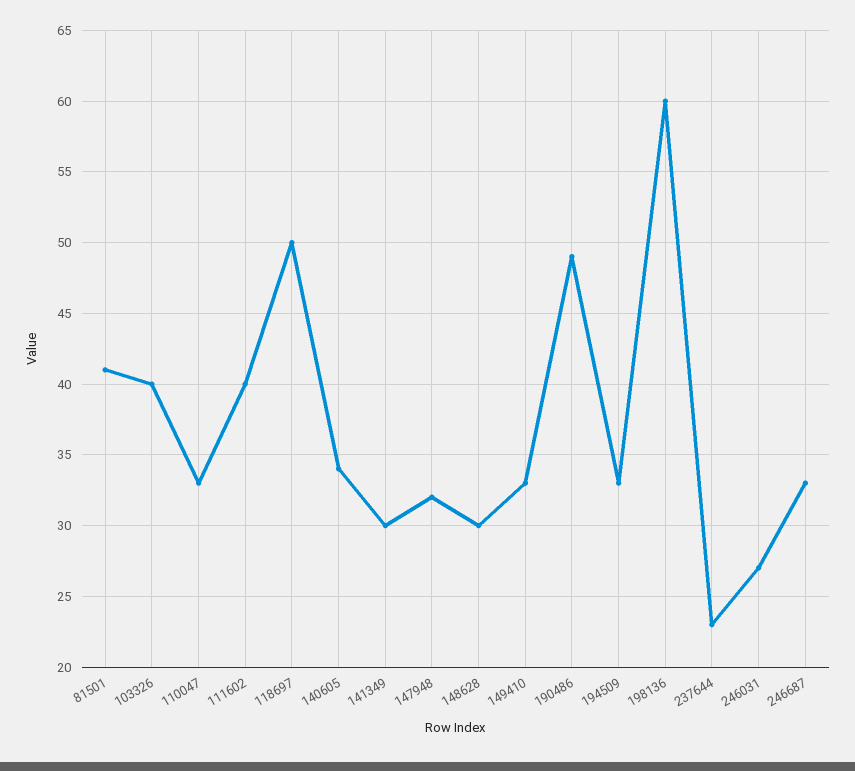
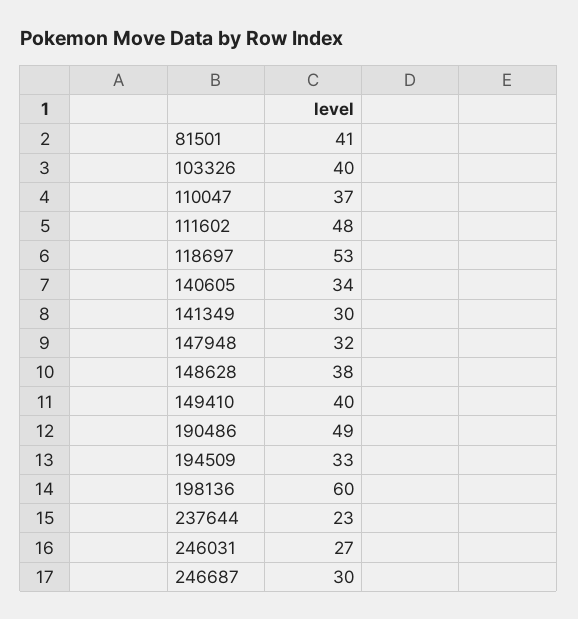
110047: 33 -> 37
111602: 40 -> 48
118697: 50 -> 53
148628: 30 -> 38
149410: 33 -> 40
246687: 33 -> 30

